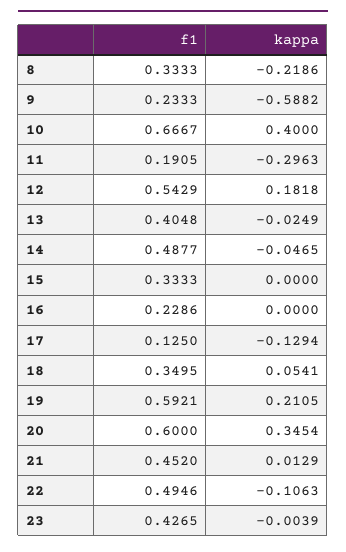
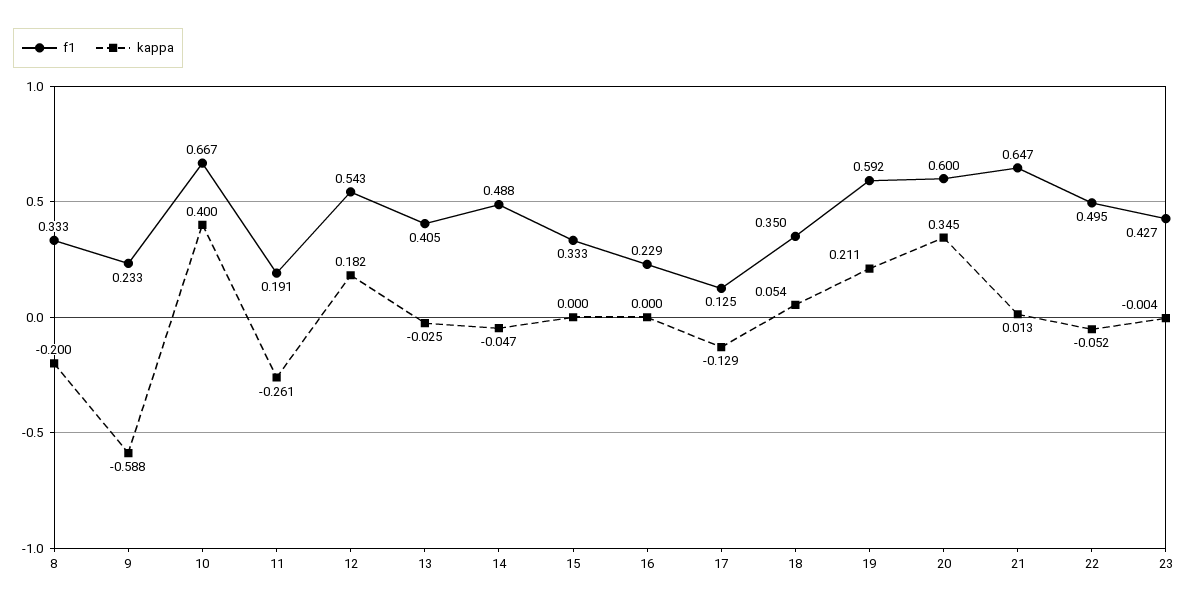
kappa, 8: -0.2186 -> -0.2
kappa, 11: -0.2963 -> -0.261
f1, 21: 0.452 -> 0.647
kappa, 22: -0.1063 -> -0.052

